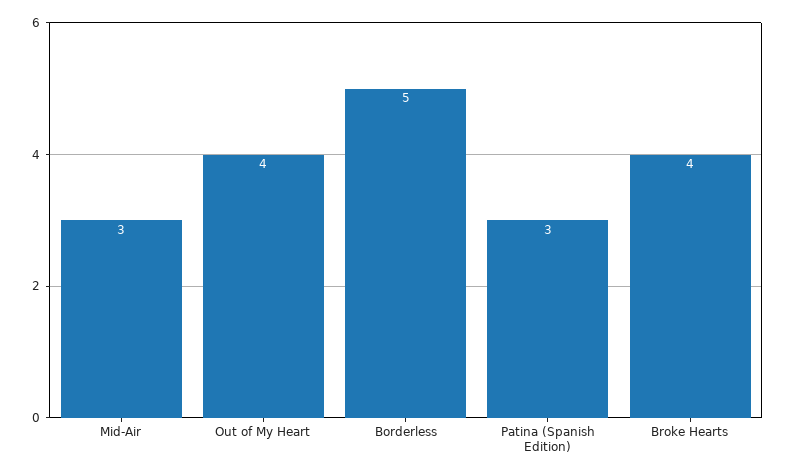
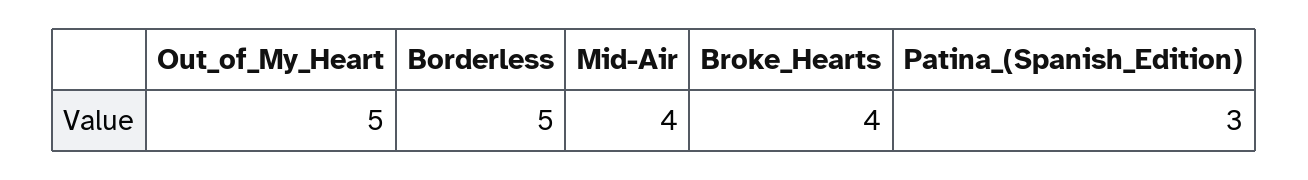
Mid-Air: 3 -> 4
Out of My Heart: 4 -> 5

